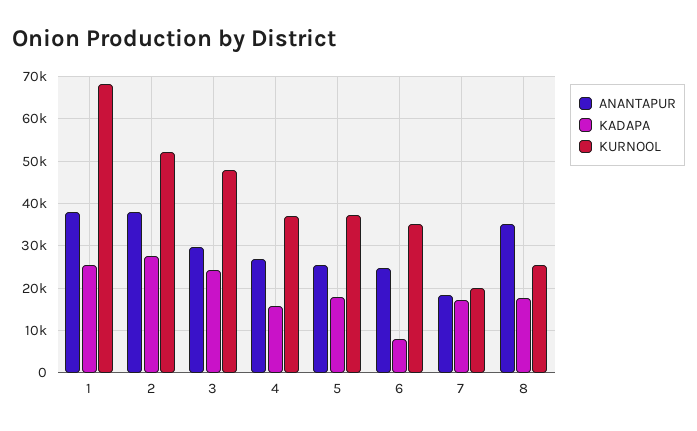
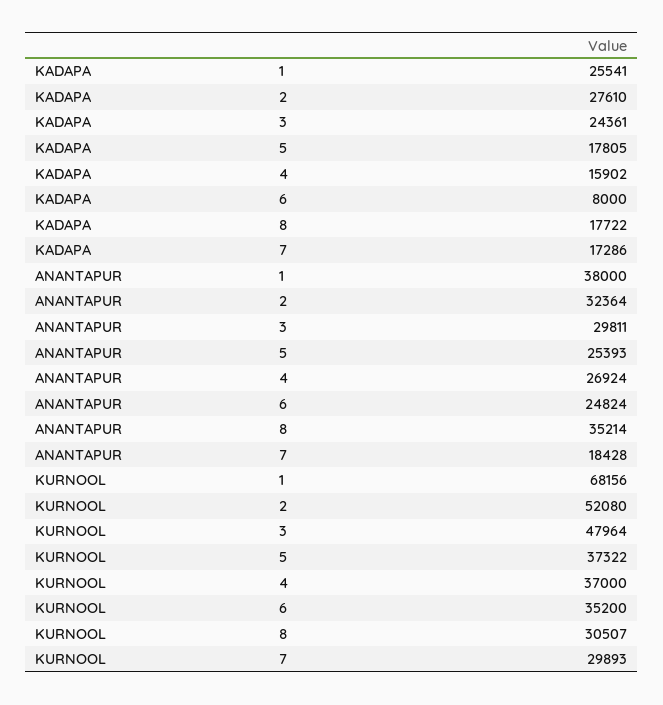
ANANTAPUR, 2: 38000 -> 32364
KURNOOL, 7: 20000 -> 29893
KURNOOL, 8: 26000 -> 30507

